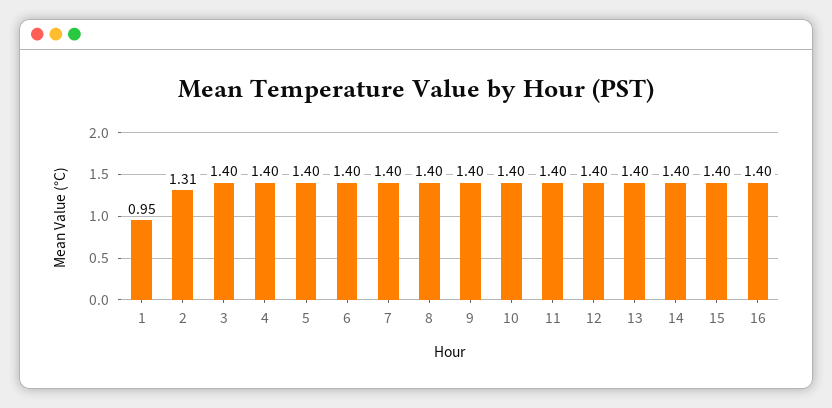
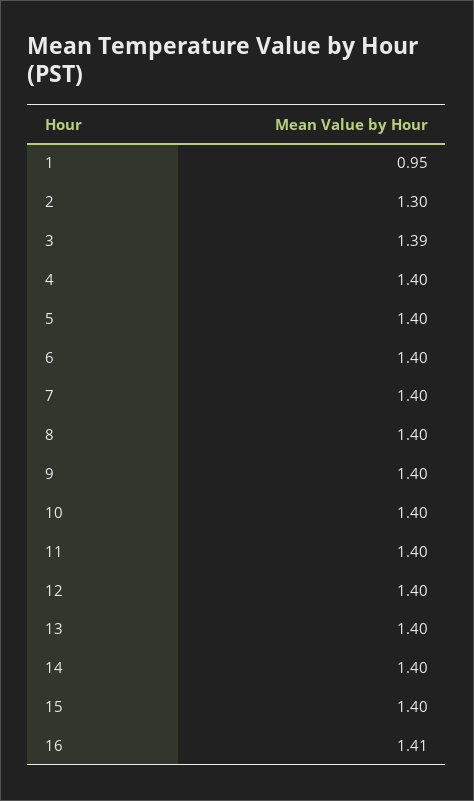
2: 1.31 -> 1.3
3: 1.4 -> 1.39
16: 1.4 -> 1.41

